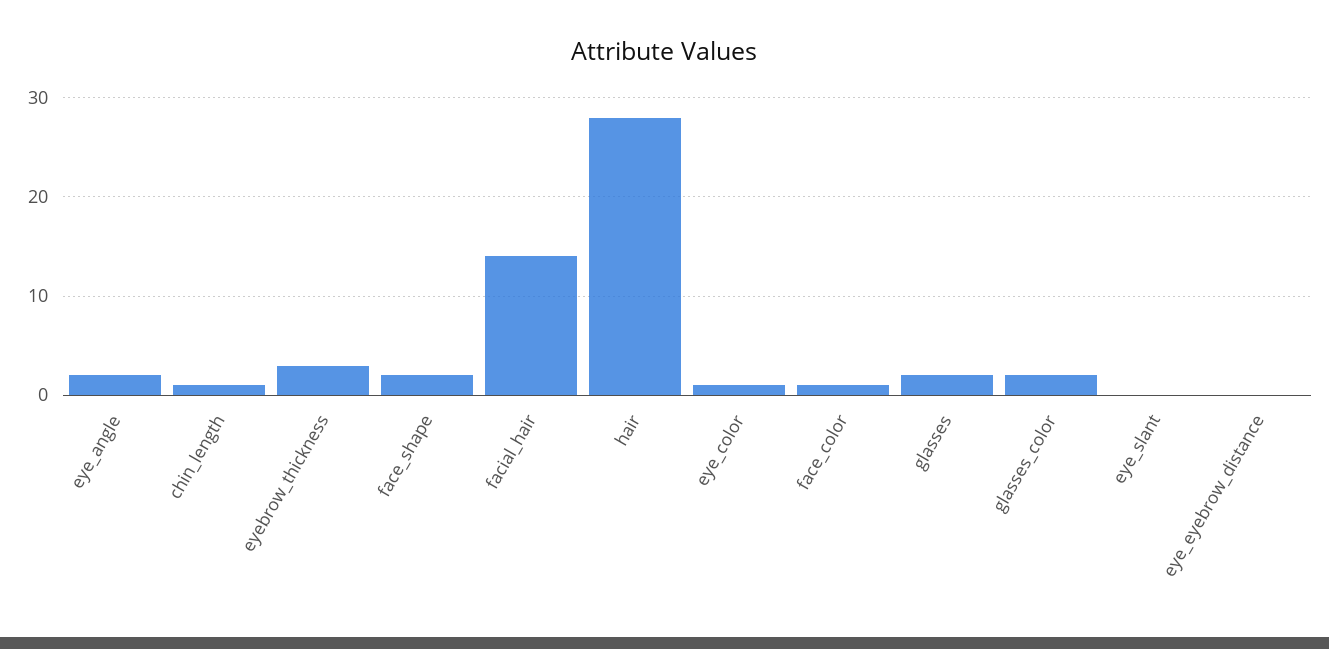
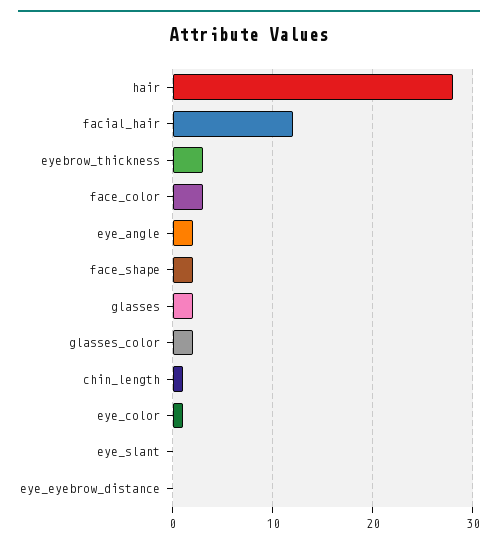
facial_hair: 14 -> 12
face_color: 1 -> 3

